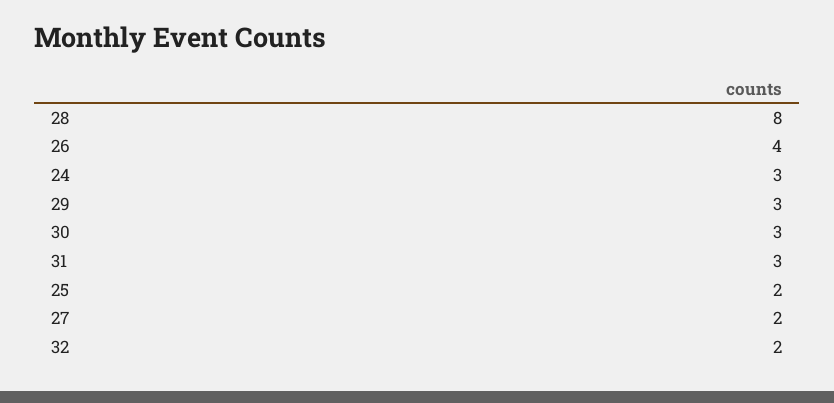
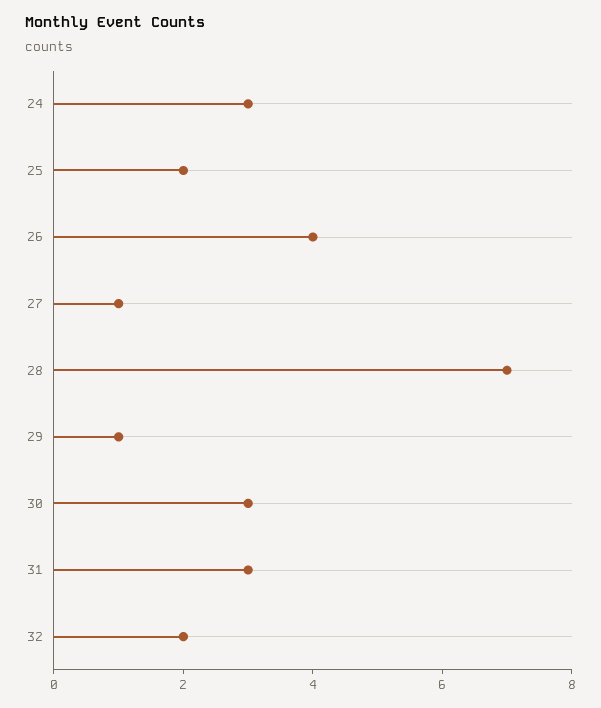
28: 8 -> 7
29: 3 -> 1
27: 2 -> 1

